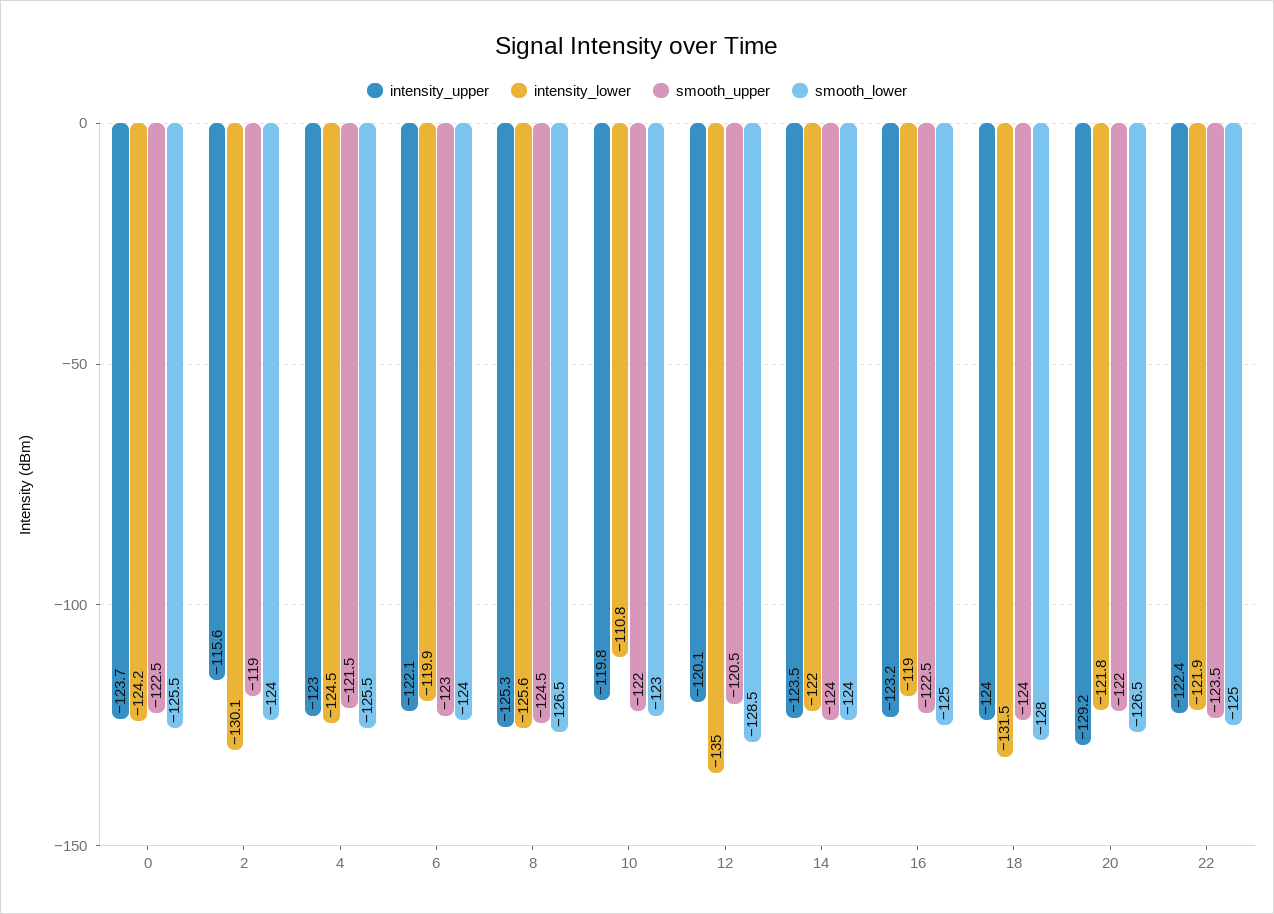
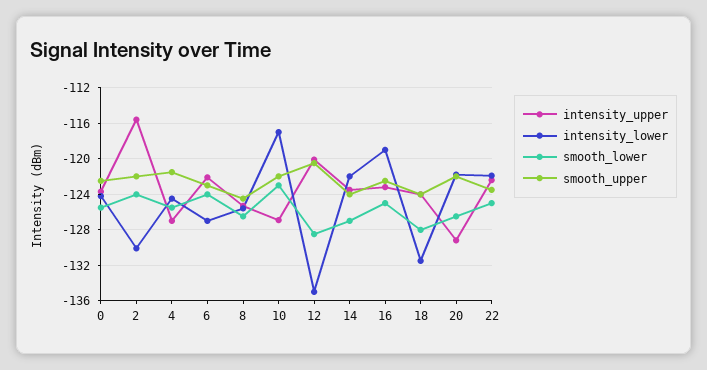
smooth_upper, 2: -119 -> -122
intensity_upper, 4: -123 -> -127
intensity_lower, 6: -119.9 -> -127
intensity_upper, 10: -119.8 -> -127
intensity_lower, 10: -110.8 -> -117
smooth_lower, 14: -124 -> -127

